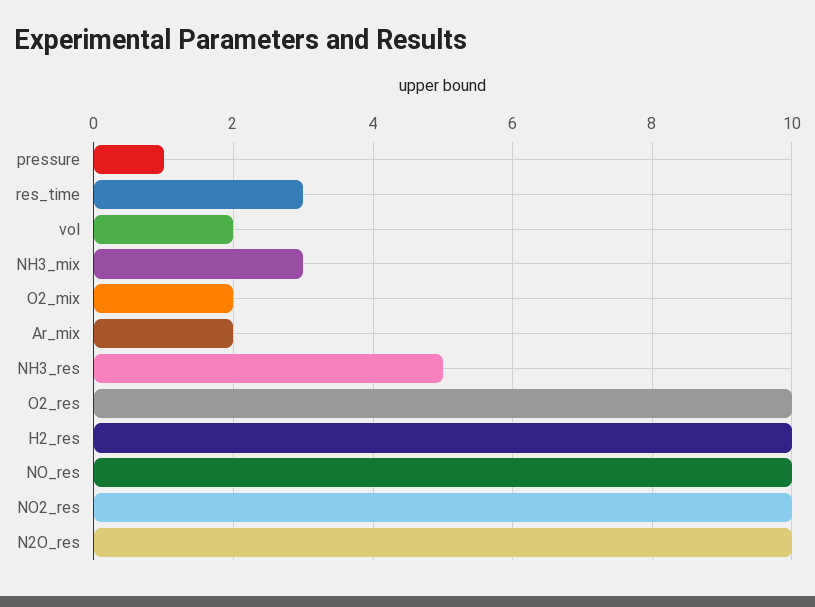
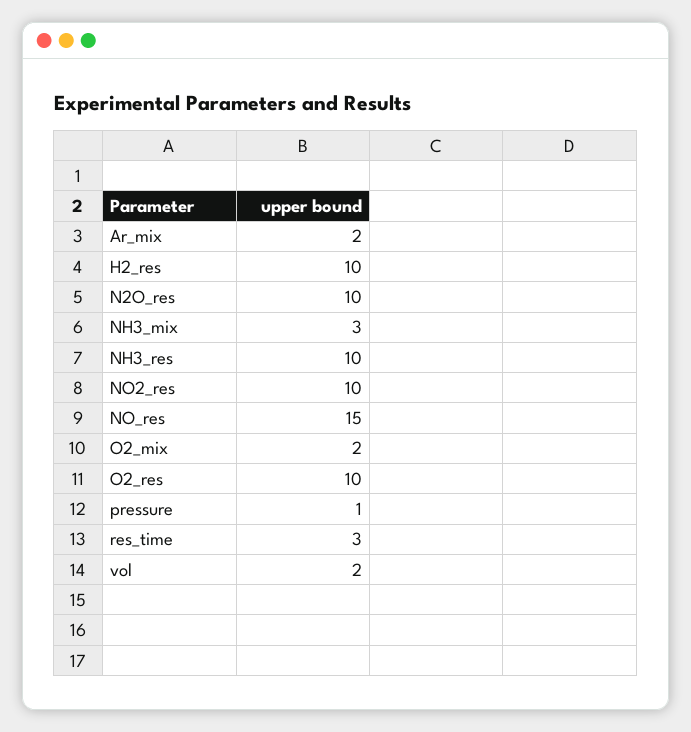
NH3_res: 5 -> 10
NO_res: 10 -> 15

